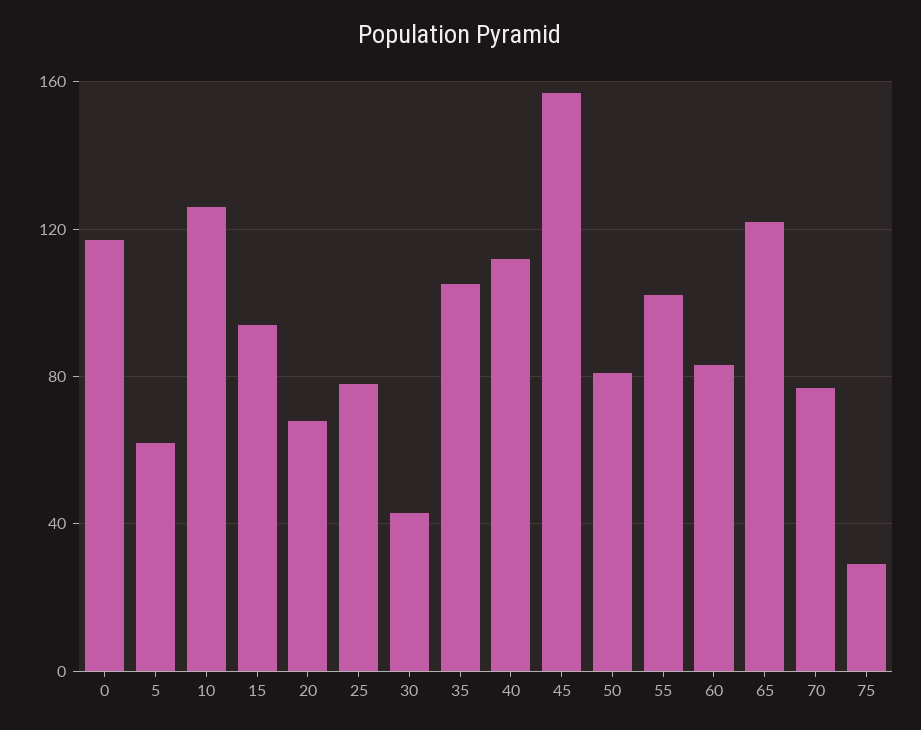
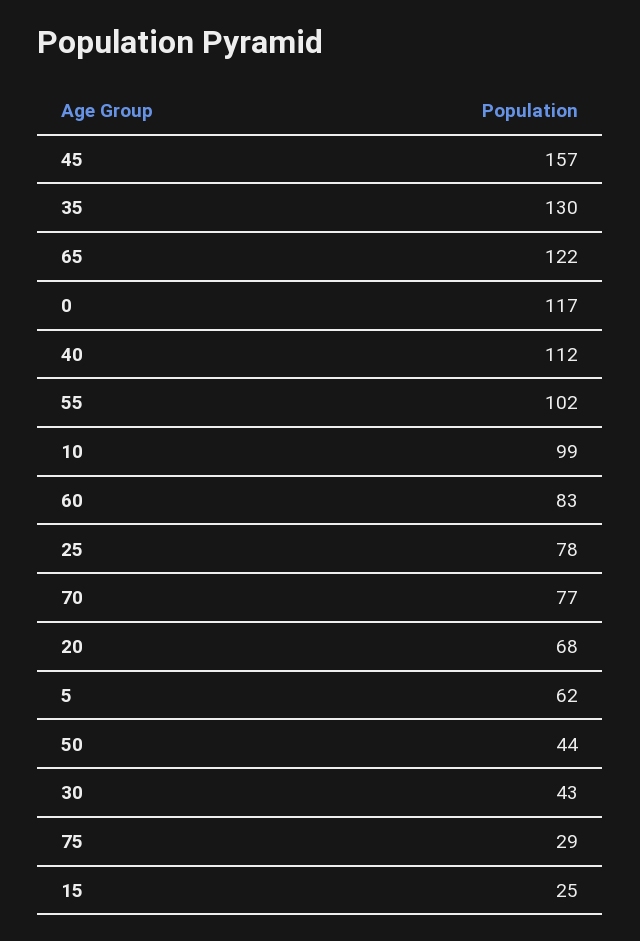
10: 125 -> 99
15: 95 -> 25
35: 105 -> 130
50: 80 -> 44

